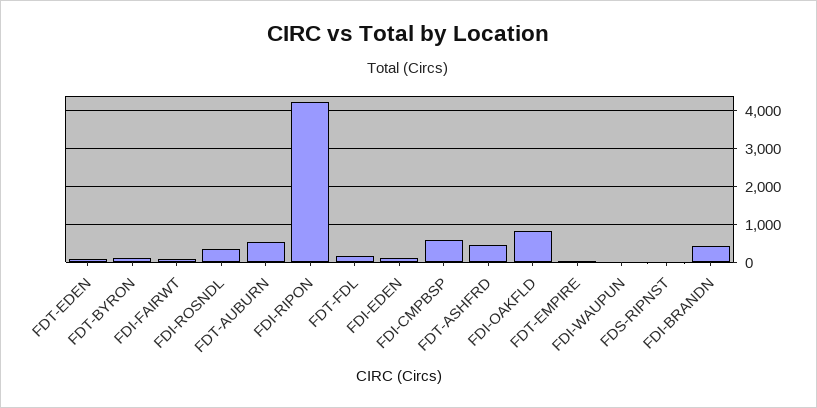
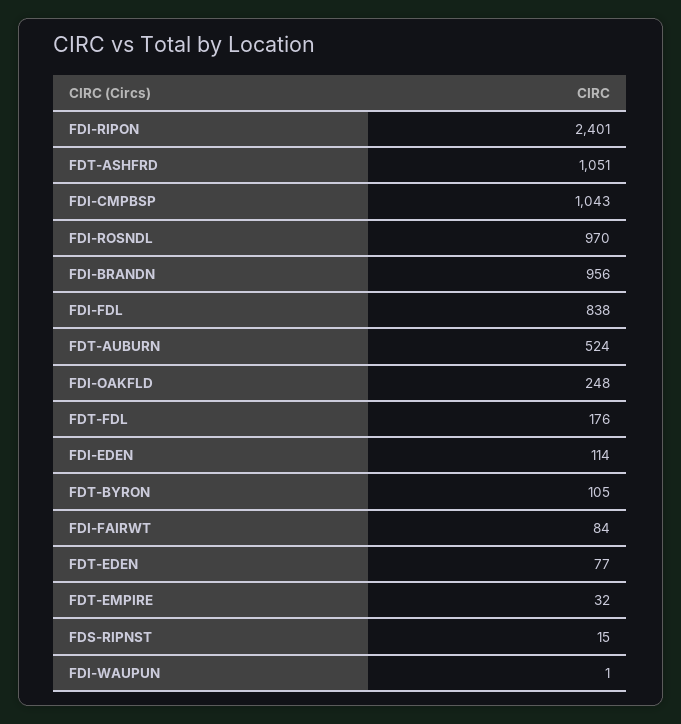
FDI-ROSNDL: 400 -> 970
FDI-RIPON: 4200 -> 2401
FDI-CMPBSP: 600 -> 1043
FDT-ASHFRD: 400 -> 1051
FDI-OAKFLD: 800 -> 248
FDI-BRANDN: 400 -> 956
FDI-FDL: none -> 838

